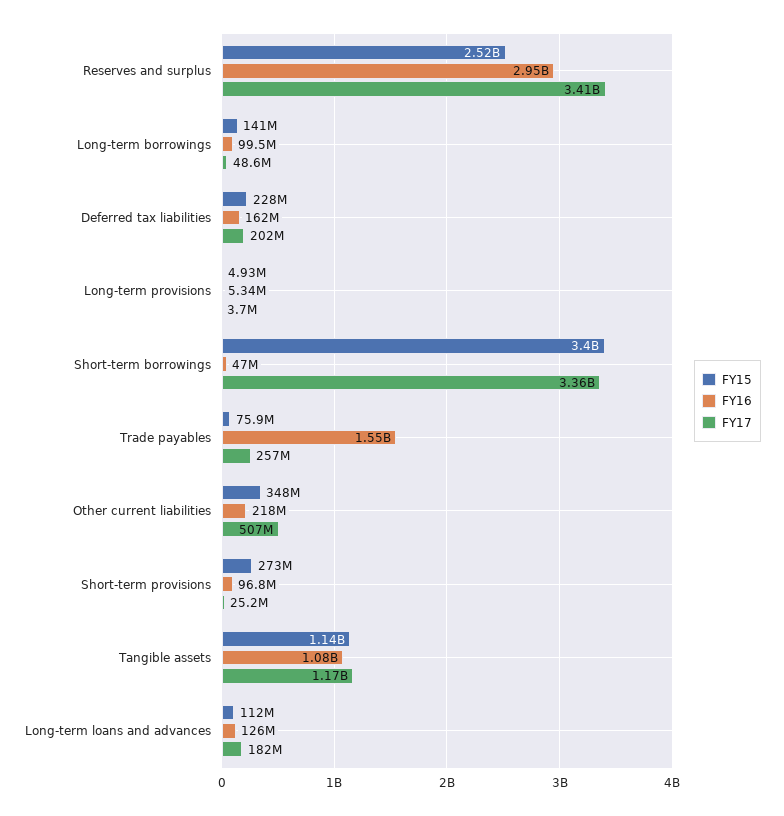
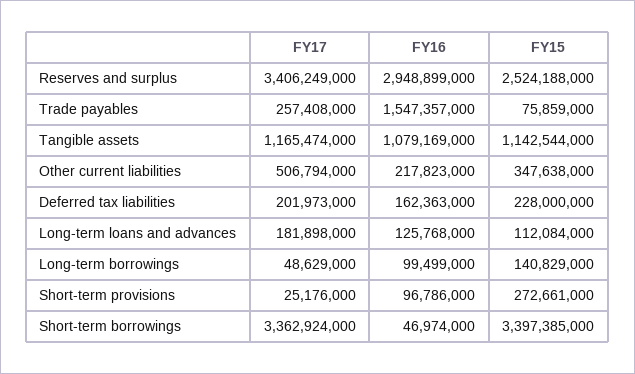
FY15, Long-term provisions: 4930000 -> none
FY16, Long-term provisions: 5340000 -> none
FY17, Long-term provisions: 3700000 -> none

